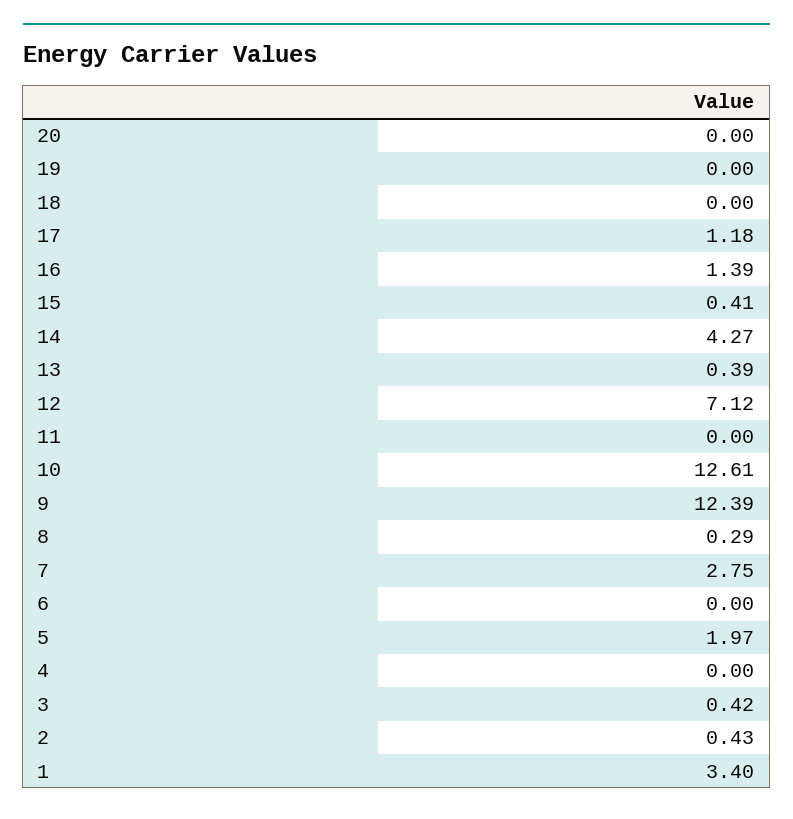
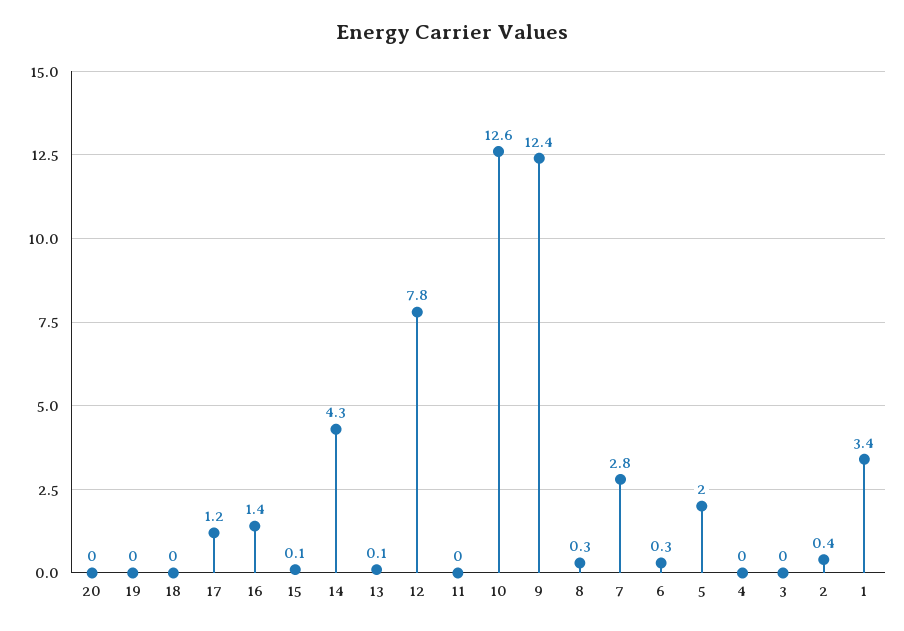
15: 0.41 -> 0.1
13: 0.39 -> 0.1
12: 7.12 -> 7.8
6: 0 -> 0.3
3: 0.42 -> 0

